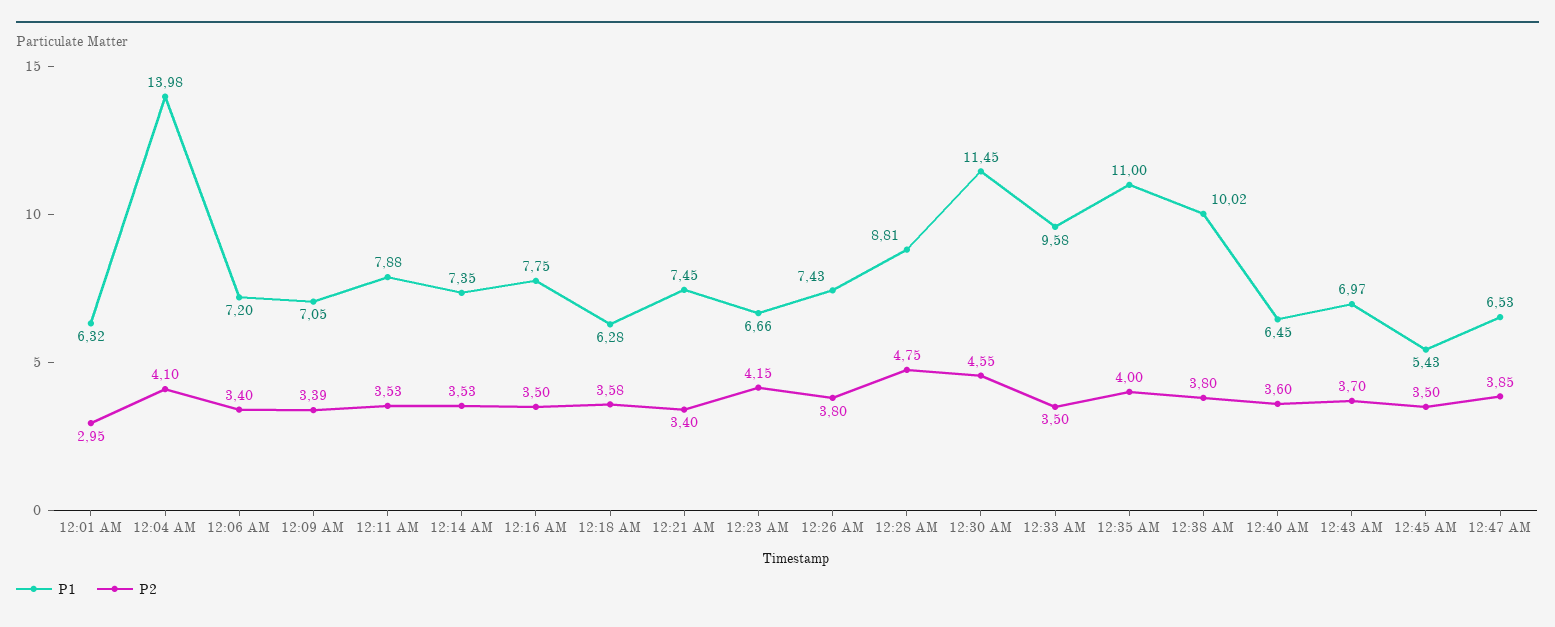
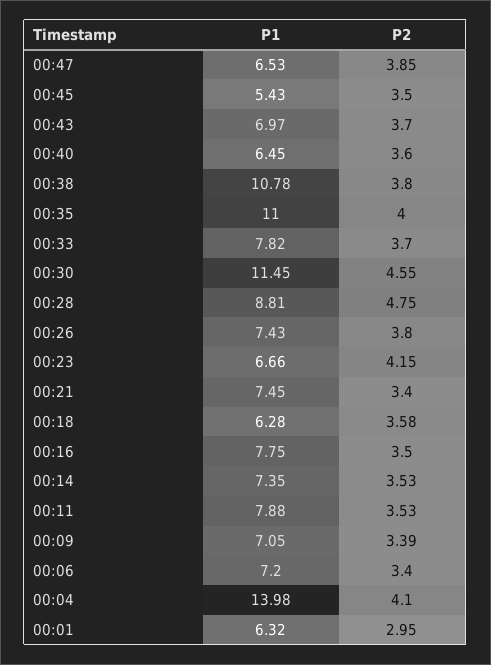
P1, 12:33 AM: 9.58 -> 7.82
P2, 12:33 AM: 3.5 -> 3.7
P1, 12:38 AM: 10.02 -> 10.78

